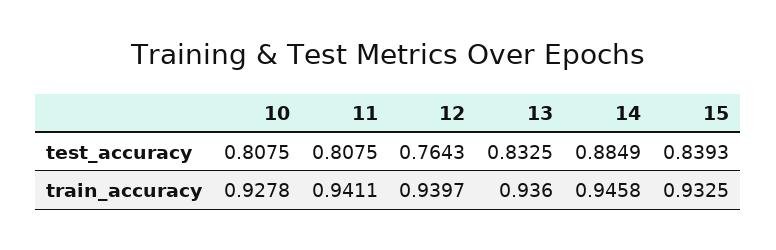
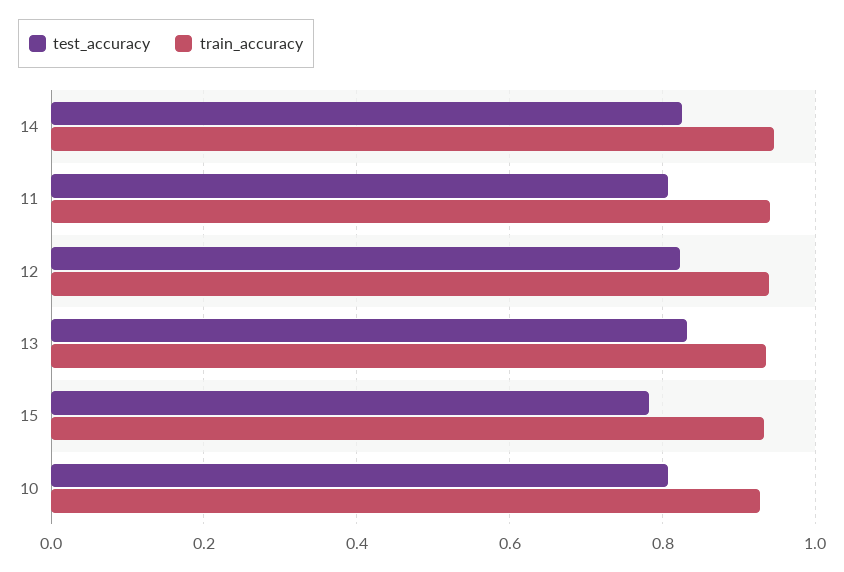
test_accuracy, 12: 0.7643 -> 0.82
test_accuracy, 14: 0.8849 -> 0.82
test_accuracy, 15: 0.8393 -> 0.78

